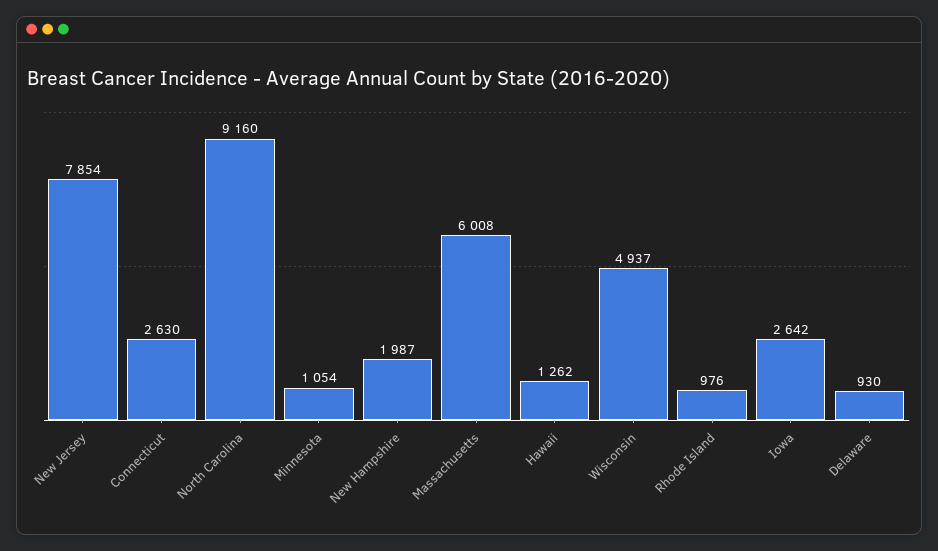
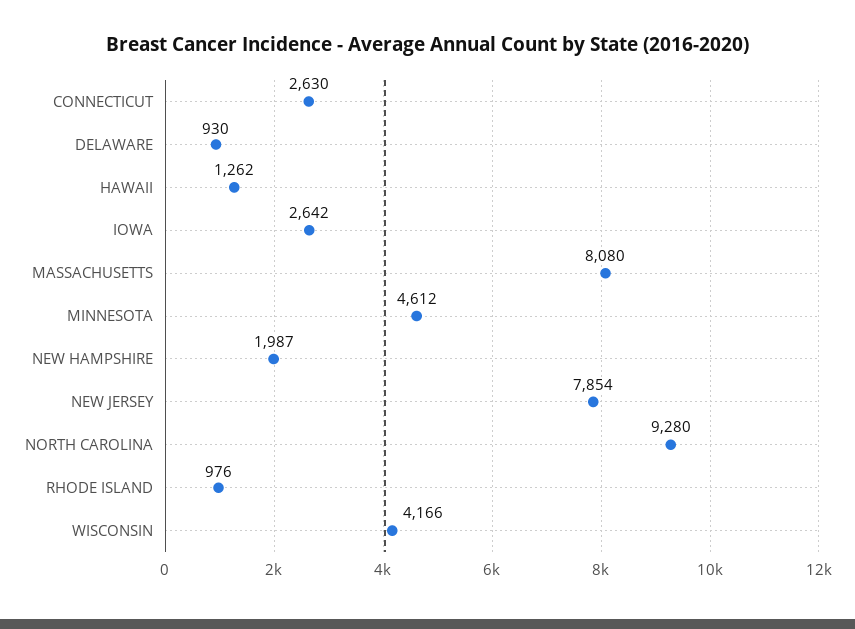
North Carolina: 9160 -> 9280
Minnesota: 1054 -> 4612
Massachusetts: 6008 -> 8080
Wisconsin: 4937 -> 4166

